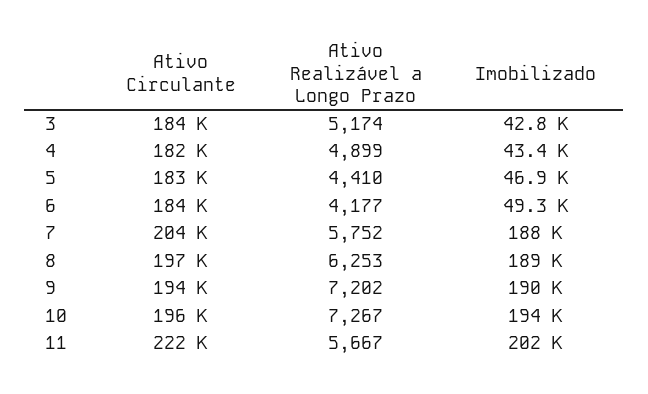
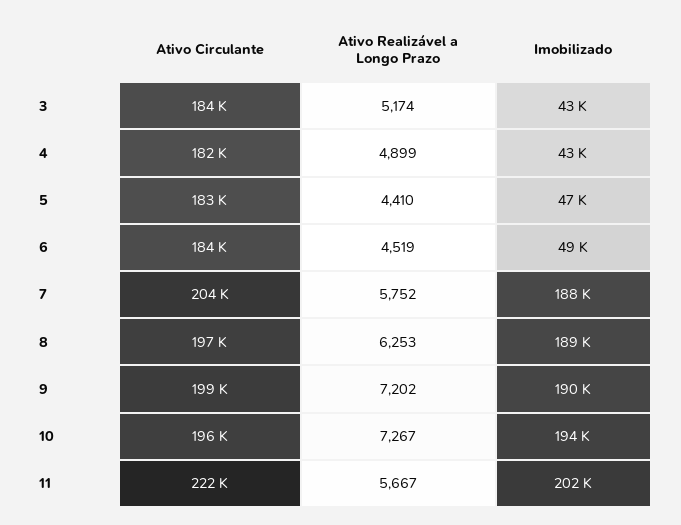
Ativo Realizável a Longo Prazo, 6: 4177 -> 4519
Ativo Circulante, 9: 194000 -> 199000

